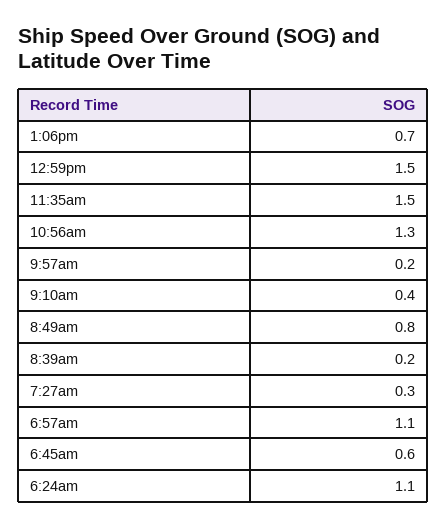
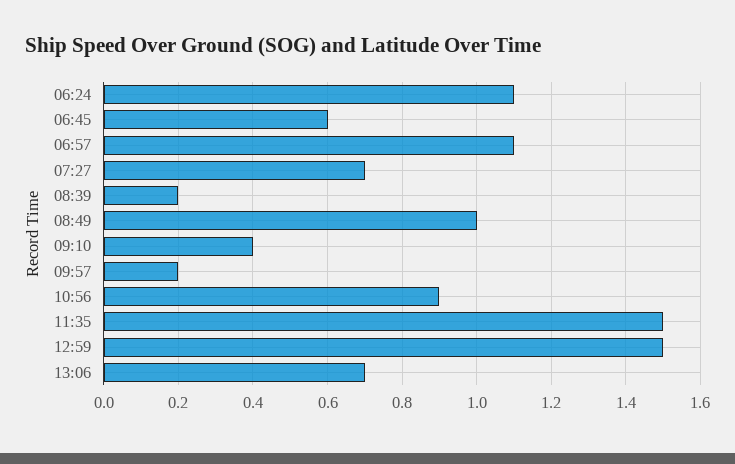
10:56am: 1.3 -> 0.9
8:49am: 0.8 -> 1
7:27am: 0.3 -> 0.7

